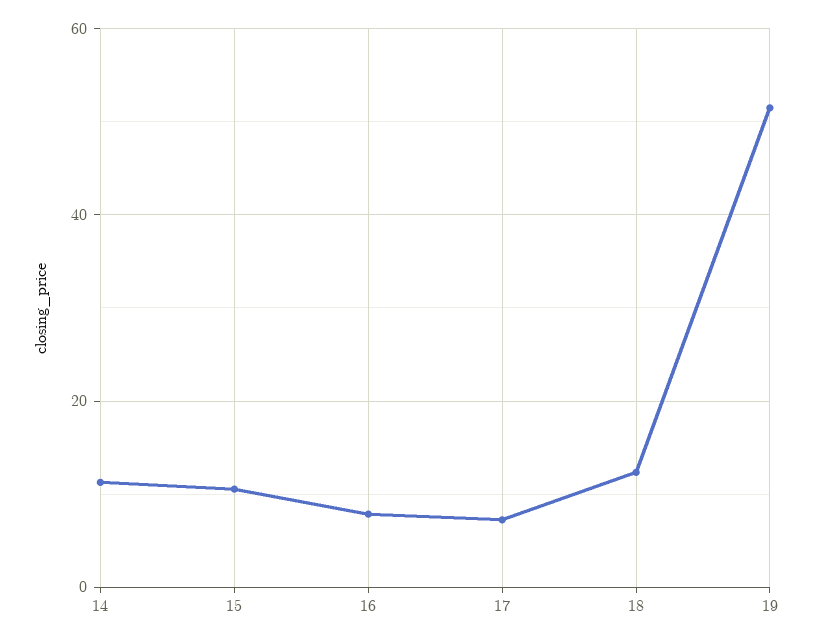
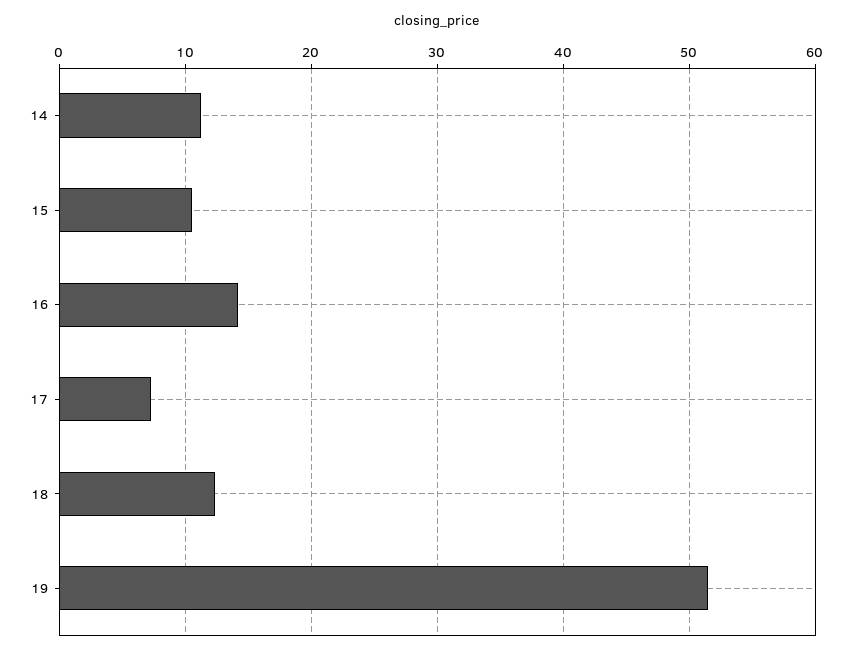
16: 8 -> 14

